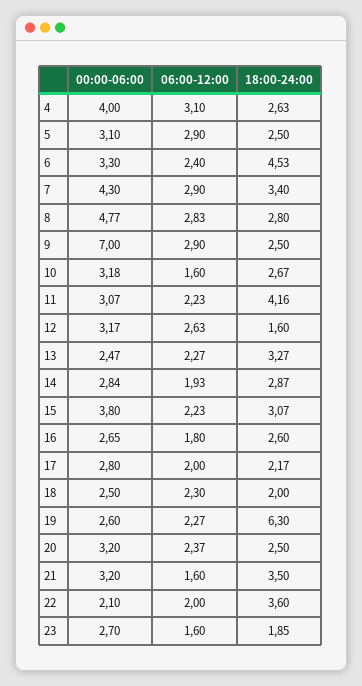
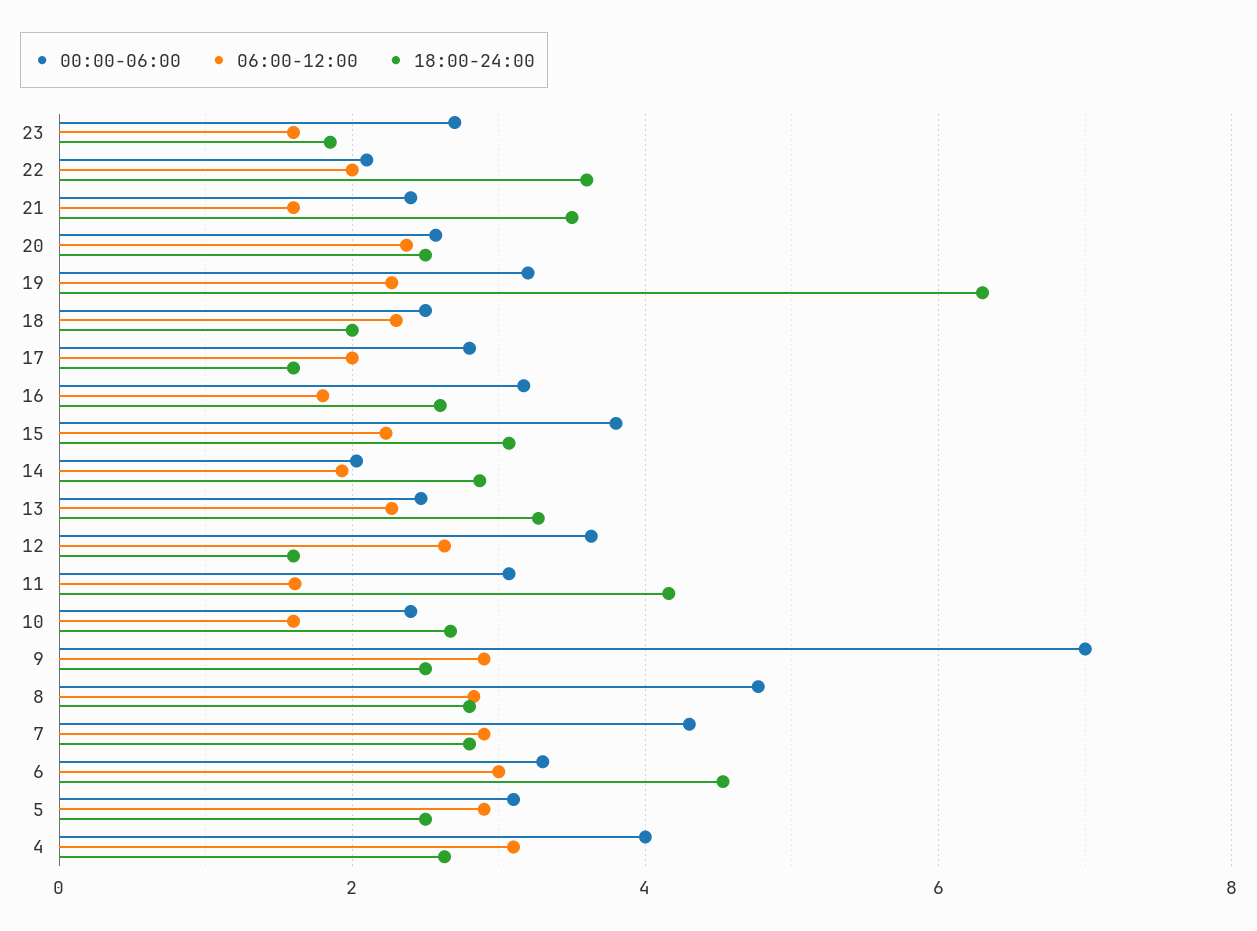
06:00-12:00, 6: 2.4 -> 3
18:00-24:00, 7: 3.4 -> 2.8
00:00-06:00, 10: 3.18 -> 2.4
06:00-12:00, 11: 2.23 -> 1.6
00:00-06:00, 12: 3.17 -> 3.6
00:00-06:00, 14: 2.84 -> 2
00:00-06:00, 16: 2.65 -> 3.2
18:00-24:00, 17: 2.17 -> 1.6
00:00-06:00, 19: 2.6 -> 3.2
00:00-06:00, 20: 3.2 -> 2.6
00:00-06:00, 21: 3.2 -> 2.4

